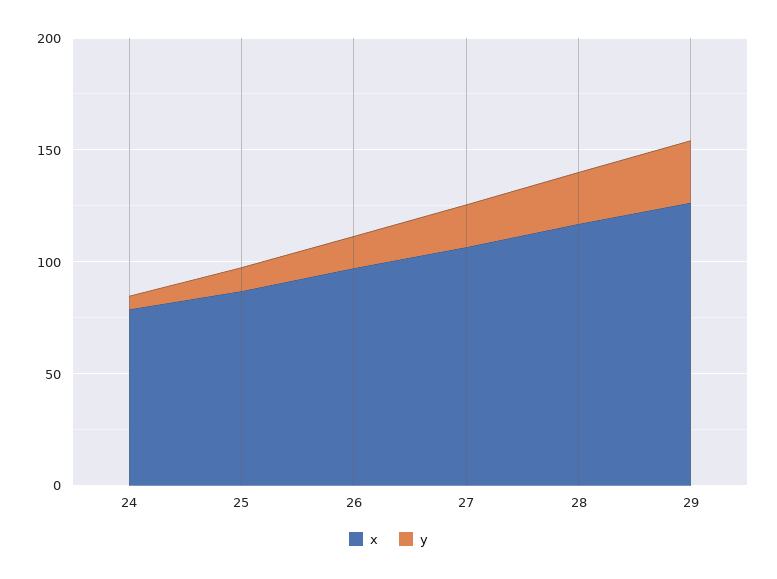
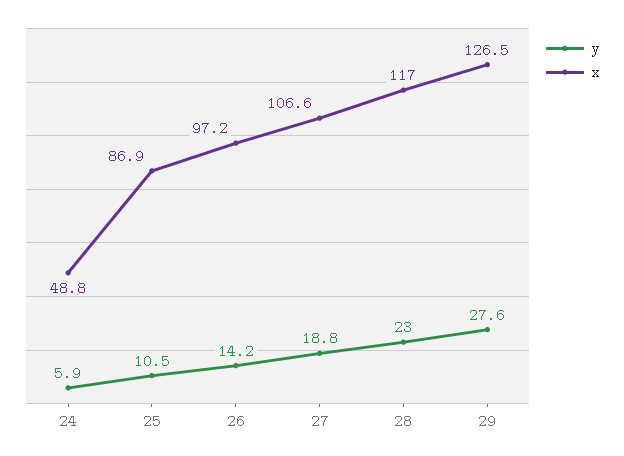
x, 24: 80 -> 48.8

